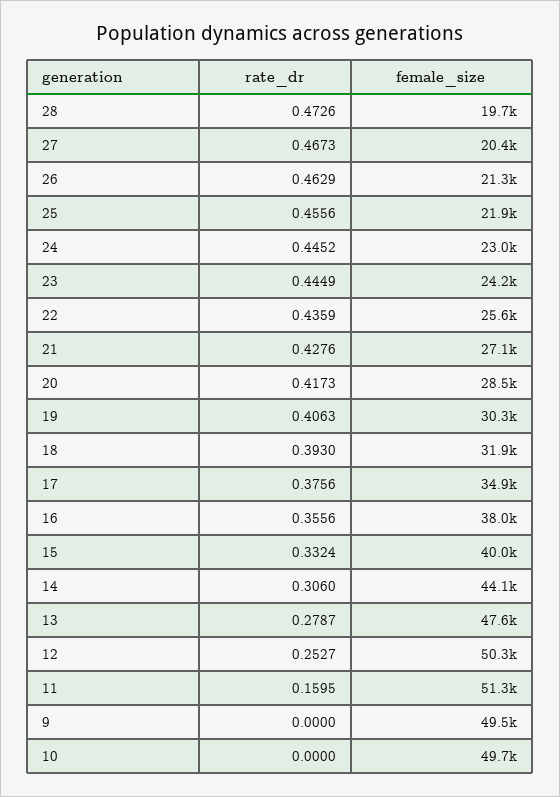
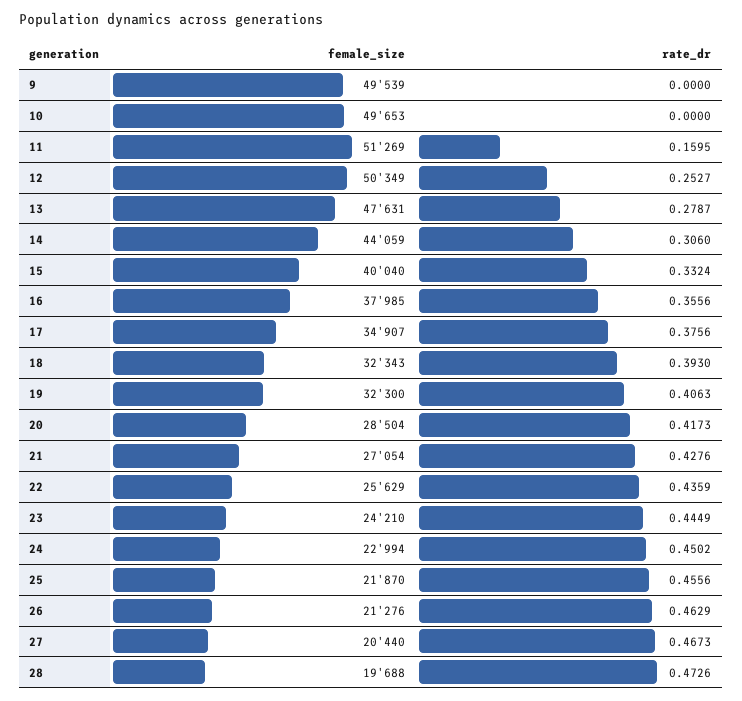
rate_dr, 24: 0.4452 -> 0.4502
female_size, 19: 30300 -> 32300
female_size, 18: 31900 -> 32343

